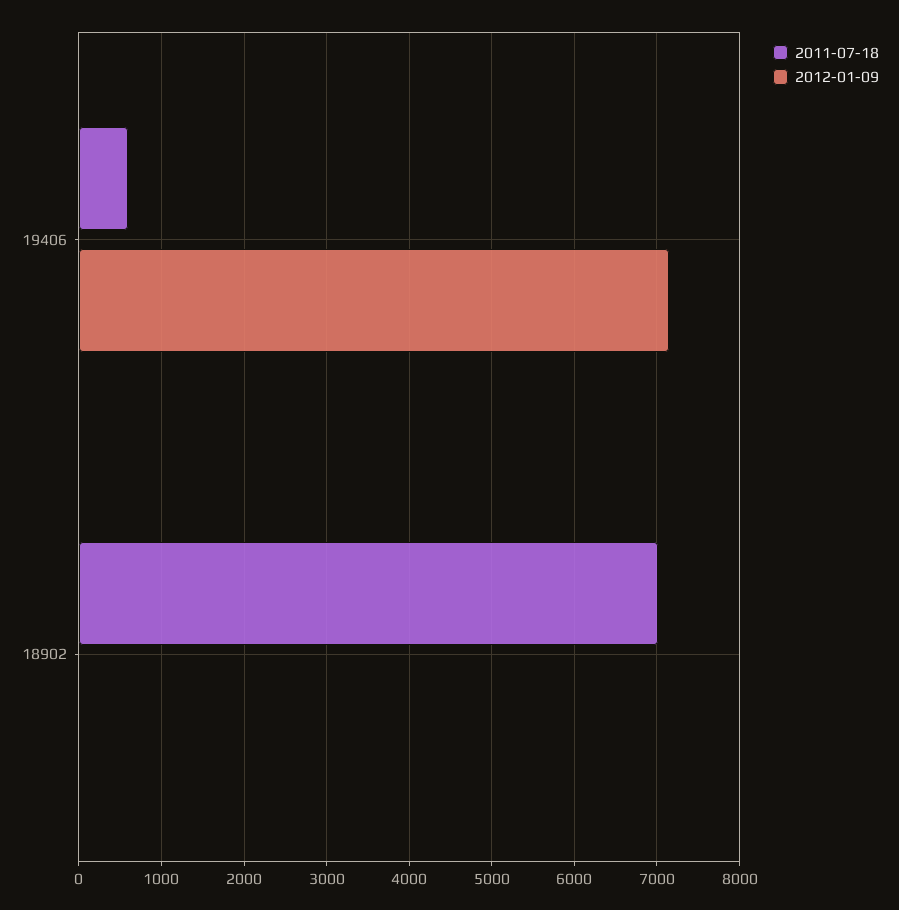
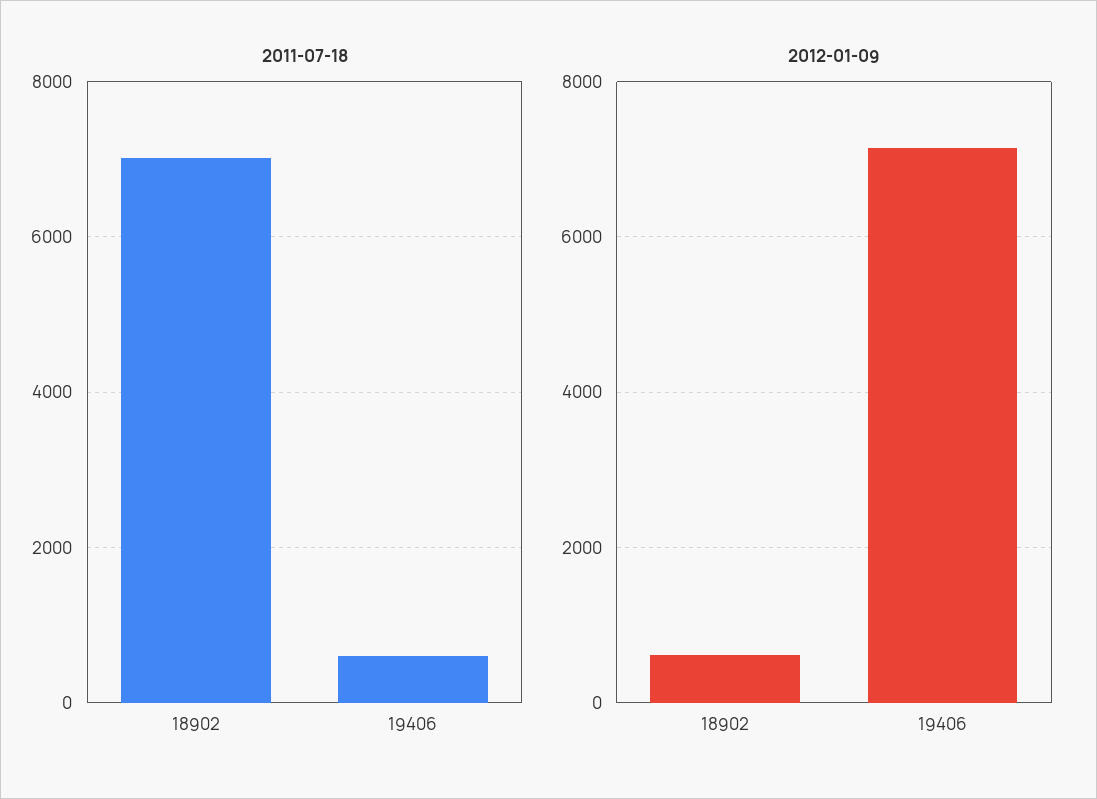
2012-01-09, 18902: 0 -> 600

